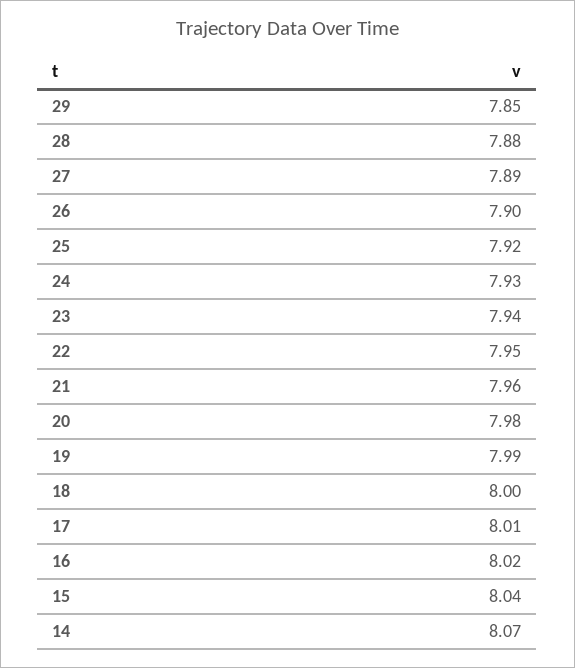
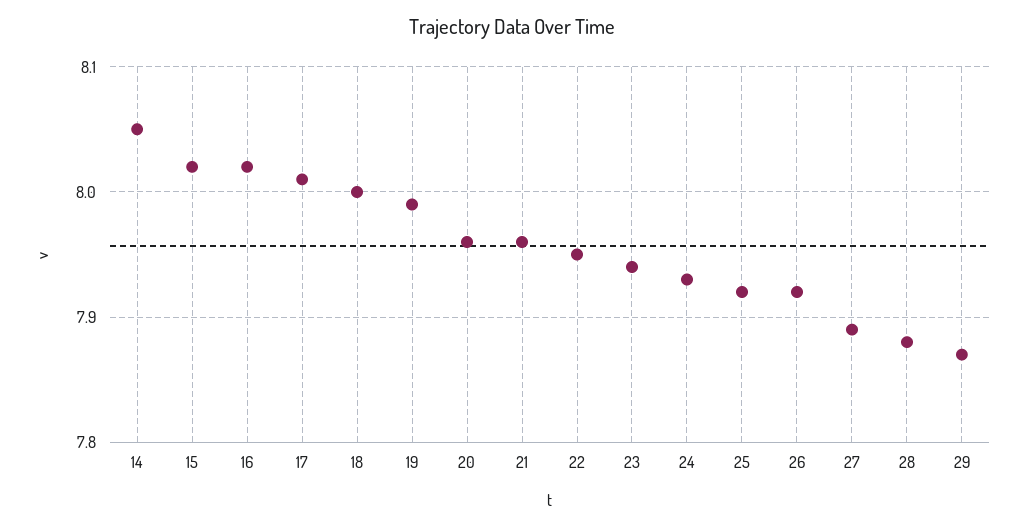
29: 7.85 -> 7.87
26: 7.9 -> 7.92
20: 7.98 -> 7.96
15: 8.04 -> 8.02
14: 8.07 -> 8.05

